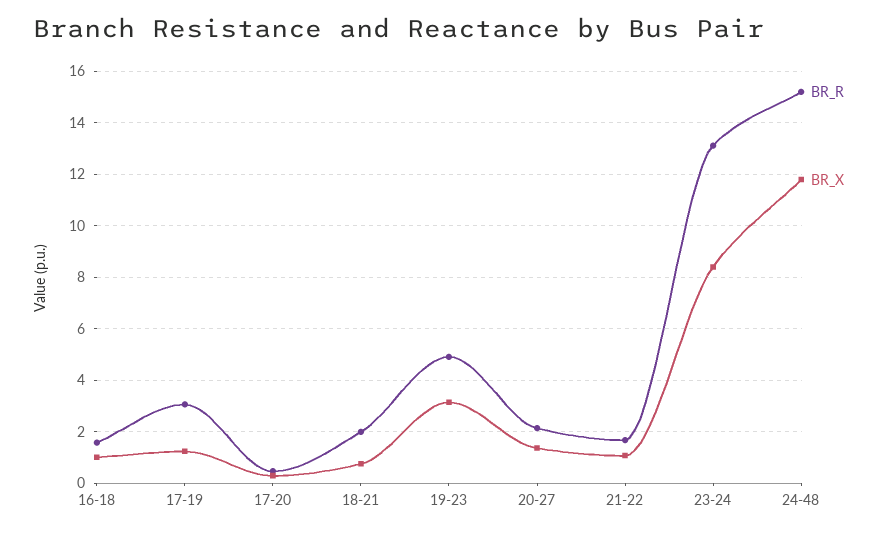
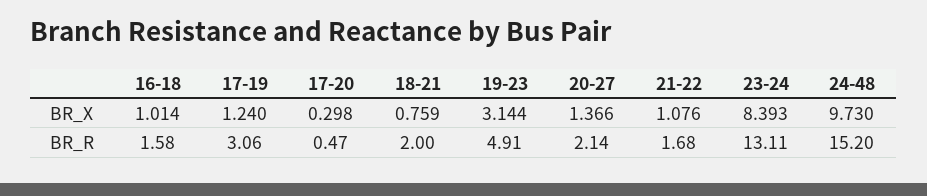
BR_X, 24-48: 11.75 -> 9.73

